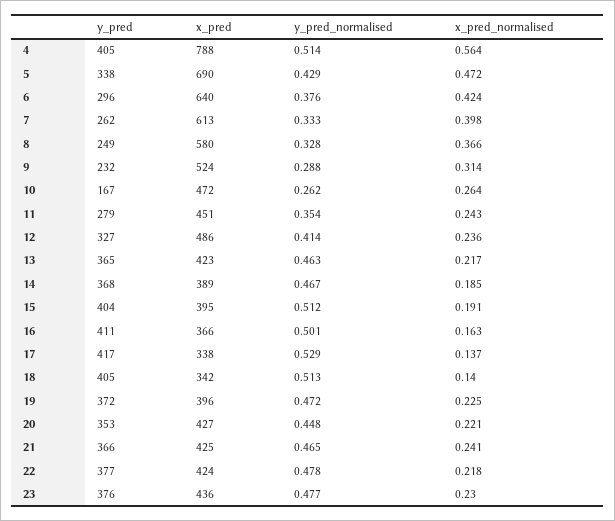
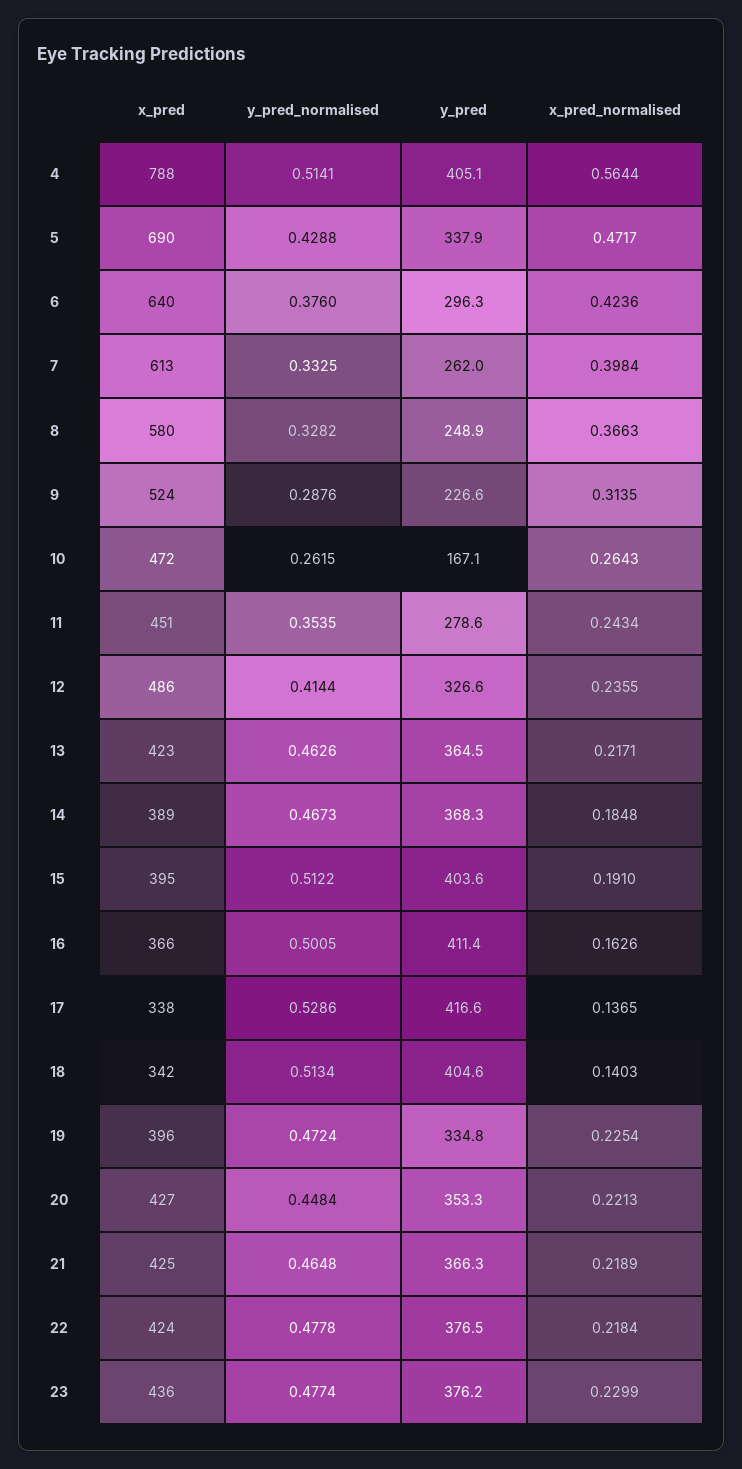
y_pred, 9: 232 -> 226.6
y_pred, 19: 372 -> 334.8
x_pred_normalised, 21: 0.241 -> 0.2189

